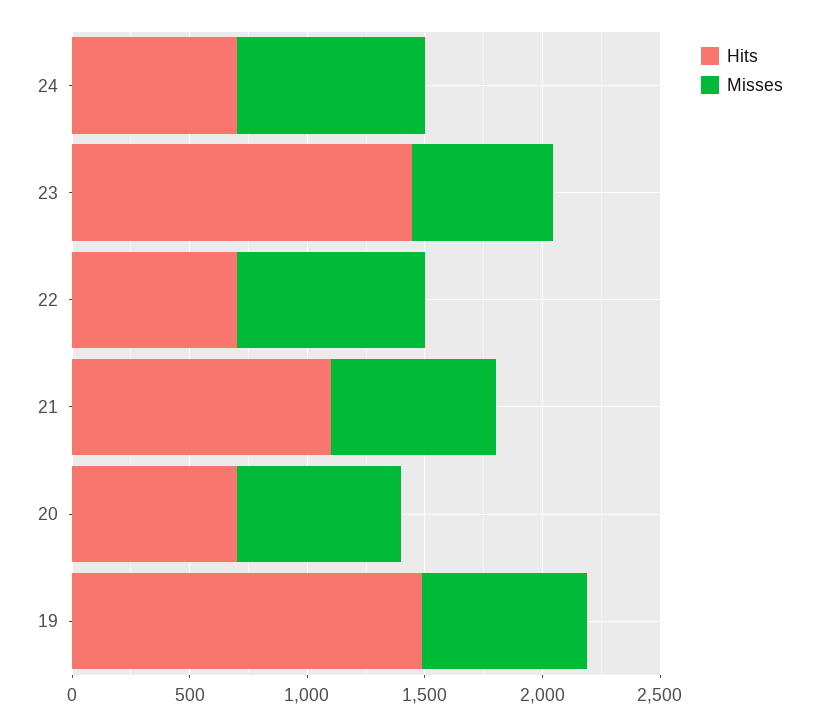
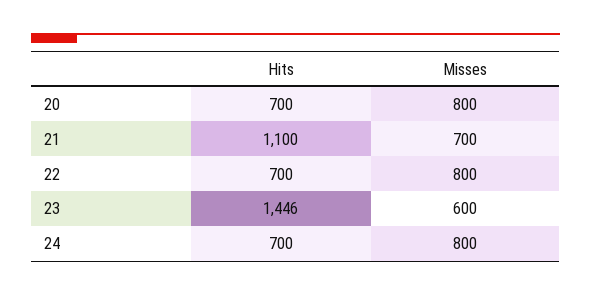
Misses, 20: 700 -> 800
Hits, 19: 1500 -> none
Misses, 19: 700 -> none

